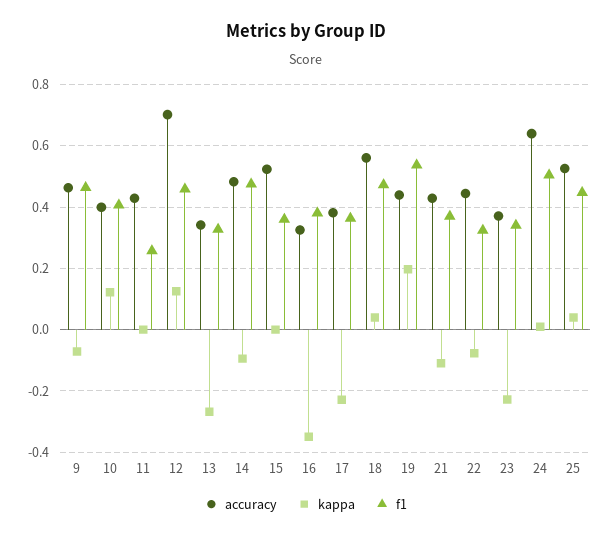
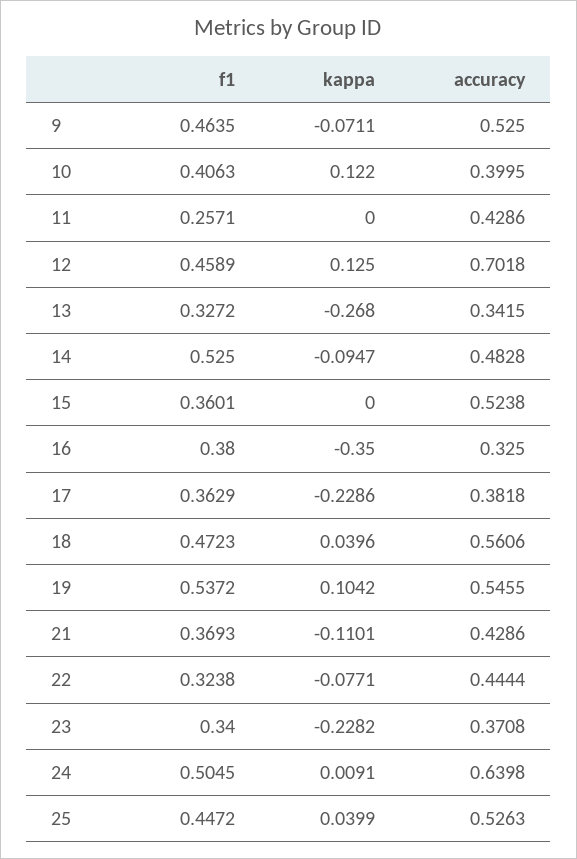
accuracy, 9: 0.46 -> 0.525
f1, 14: 0.48 -> 0.525
accuracy, 19: 0.44 -> 0.5455
kappa, 19: 0.2 -> 0.1042

